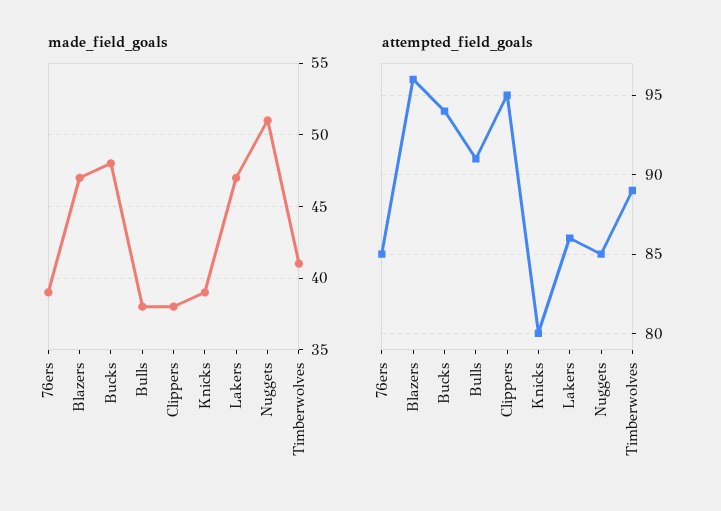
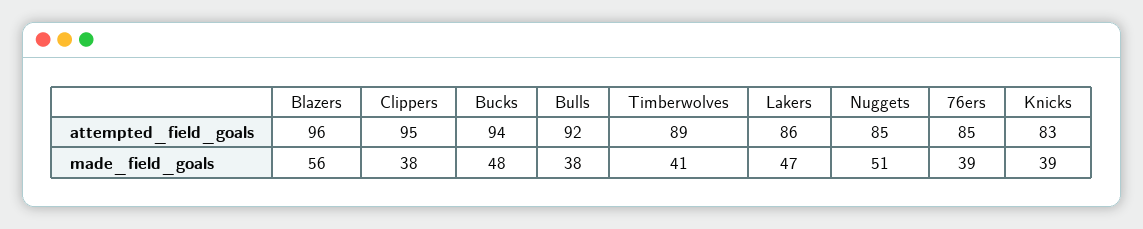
made_field_goals, Blazers: 47 -> 56
attempted_field_goals, Bulls: 91 -> 92
attempted_field_goals, Knicks: 80 -> 83

